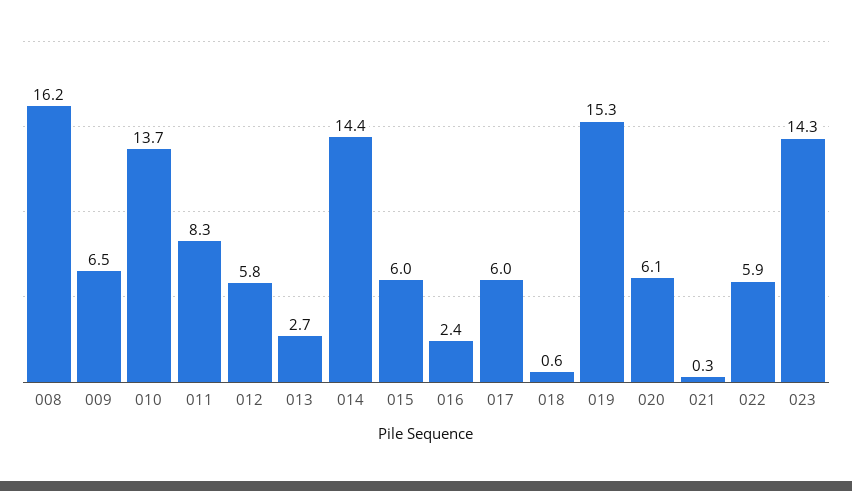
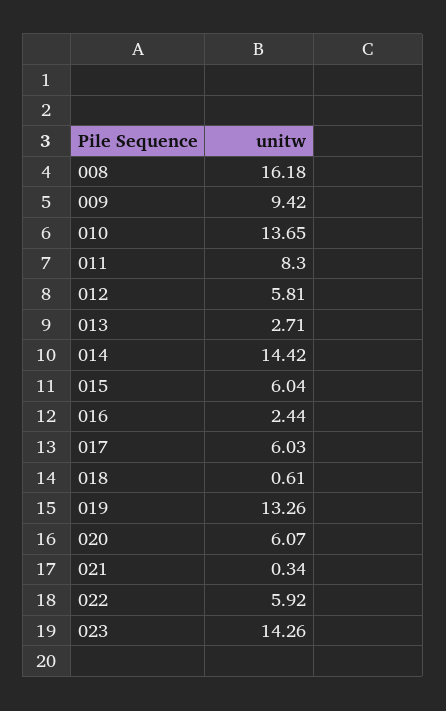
009: 6.5 -> 9.42
019: 15.3 -> 13.26

